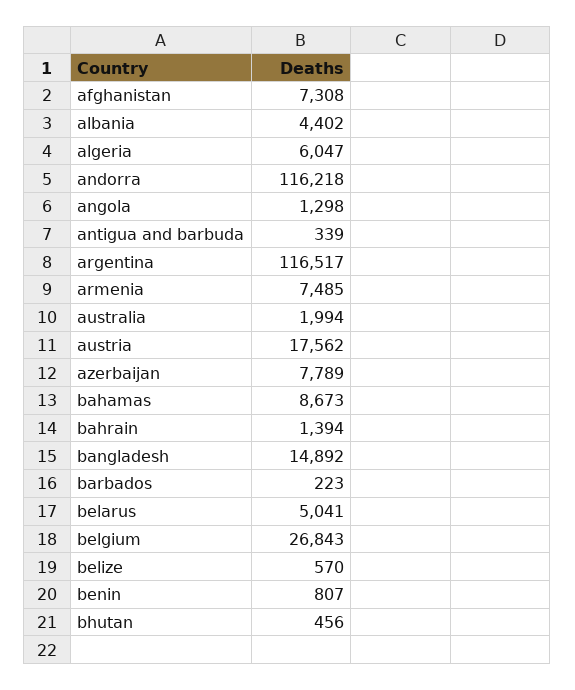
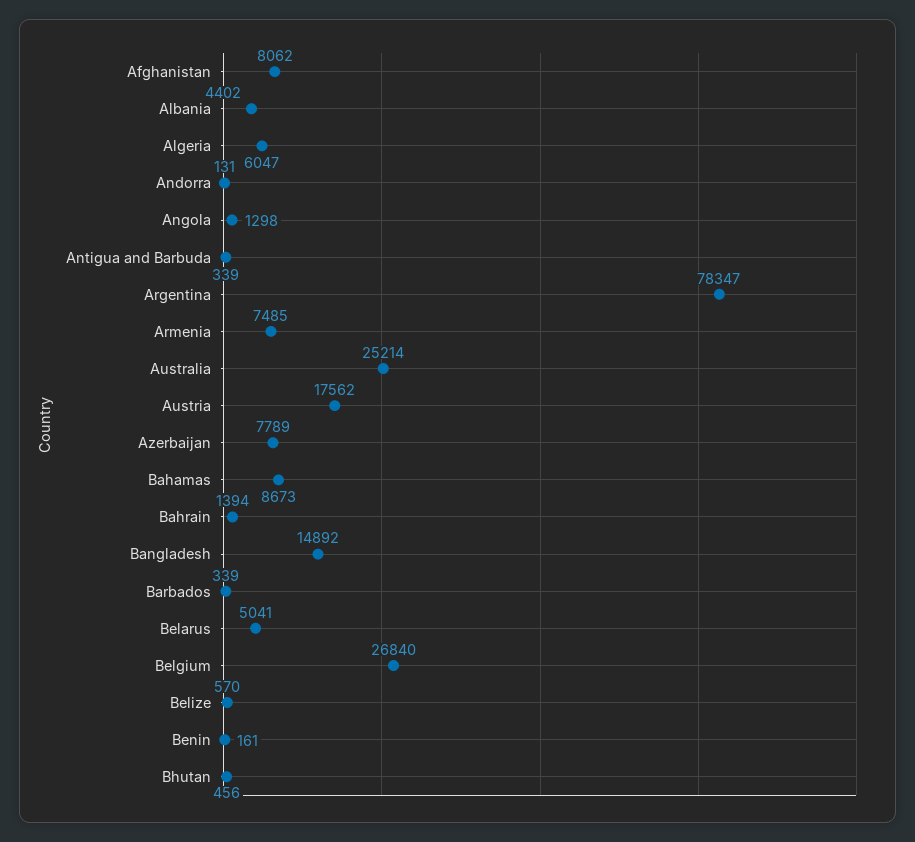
afghanistan: 7308 -> 8062
andorra: 116218 -> 131
argentina: 116517 -> 78347
australia: 1994 -> 25214
barbados: 223 -> 339
belgium: 26843 -> 26840
benin: 807 -> 161

